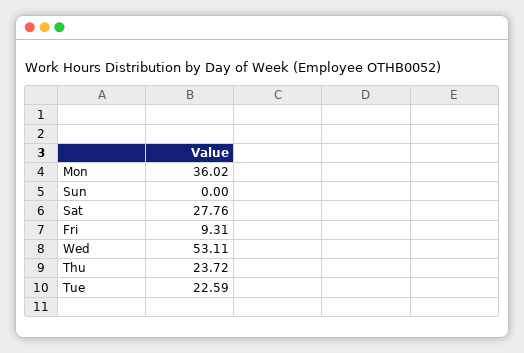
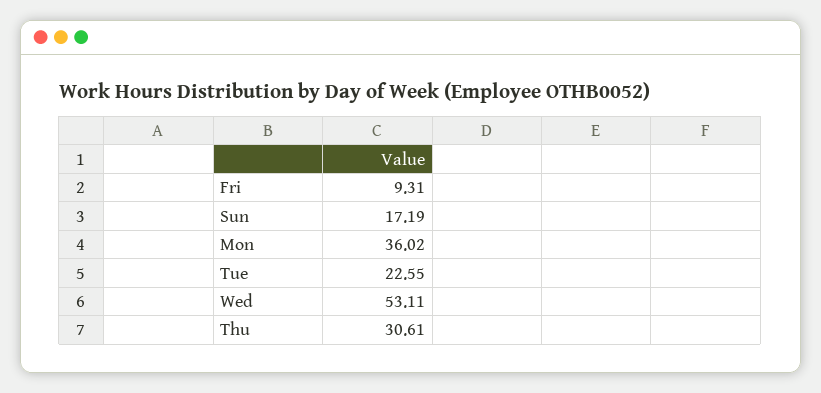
Sun: 0 -> 17.19
Sat: 27.76 -> none
Thu: 23.72 -> 30.61
Tue: 22.59 -> 22.55

